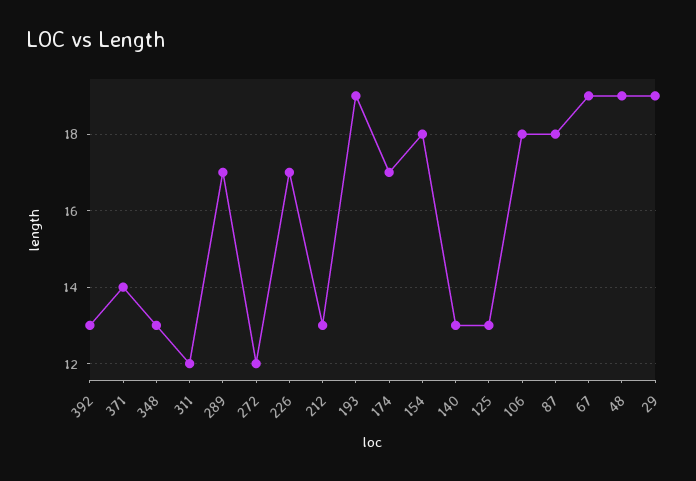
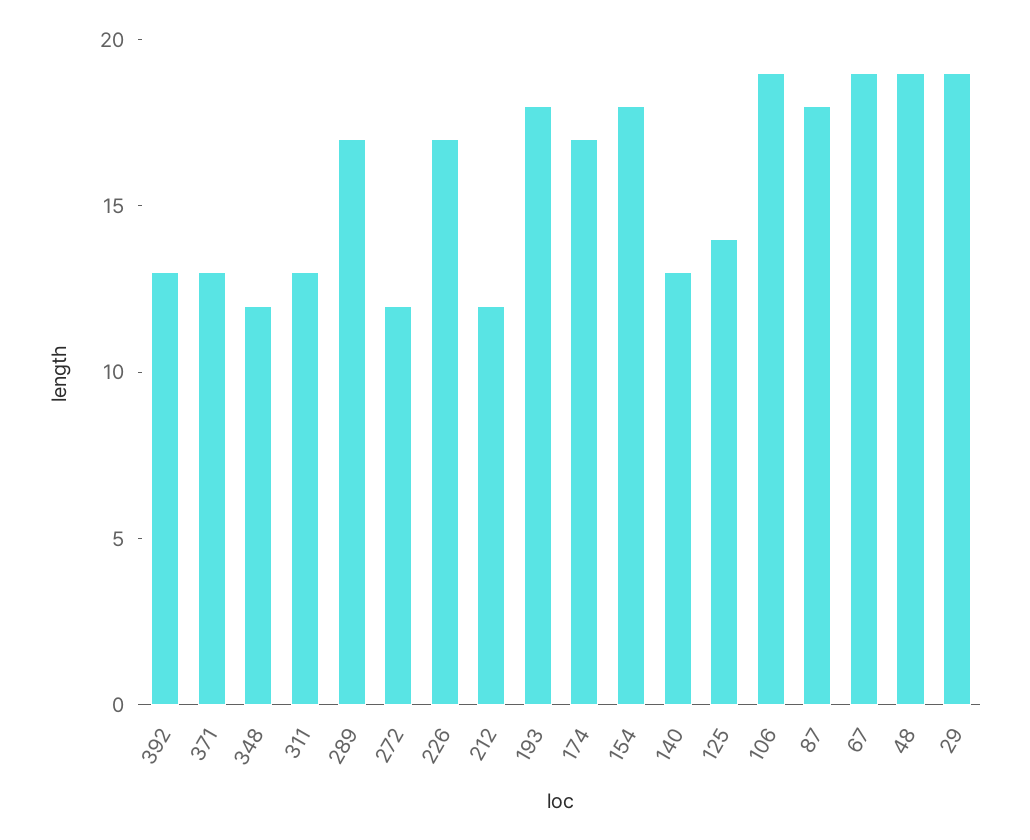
371: 14 -> 13
348: 13 -> 12
311: 12 -> 13
212: 13 -> 12
193: 19 -> 18
125: 13 -> 14
106: 18 -> 19

